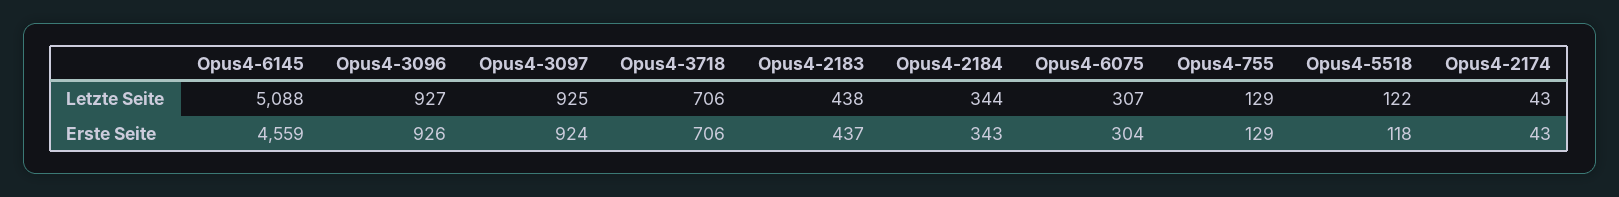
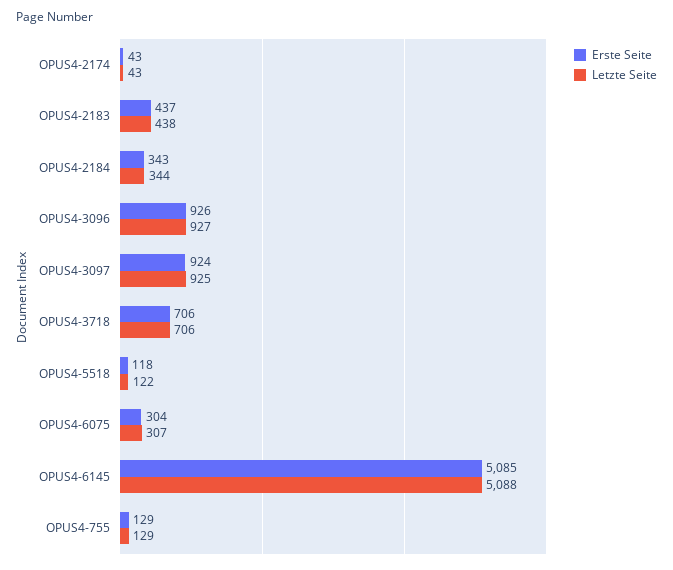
Erste Seite, Opus4-6145: 4559 -> 5085

